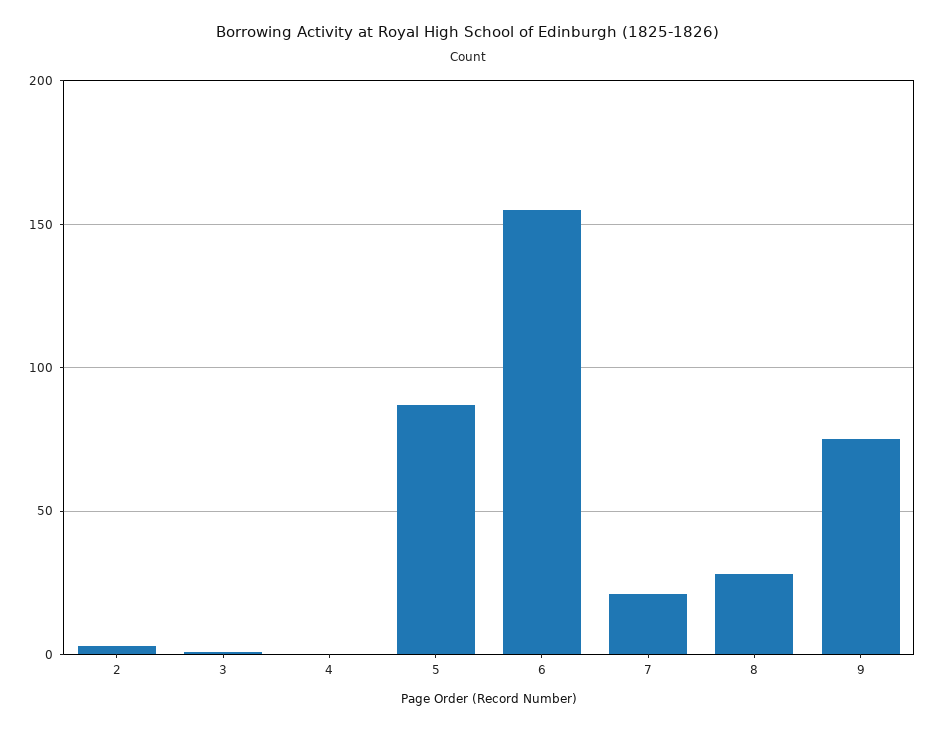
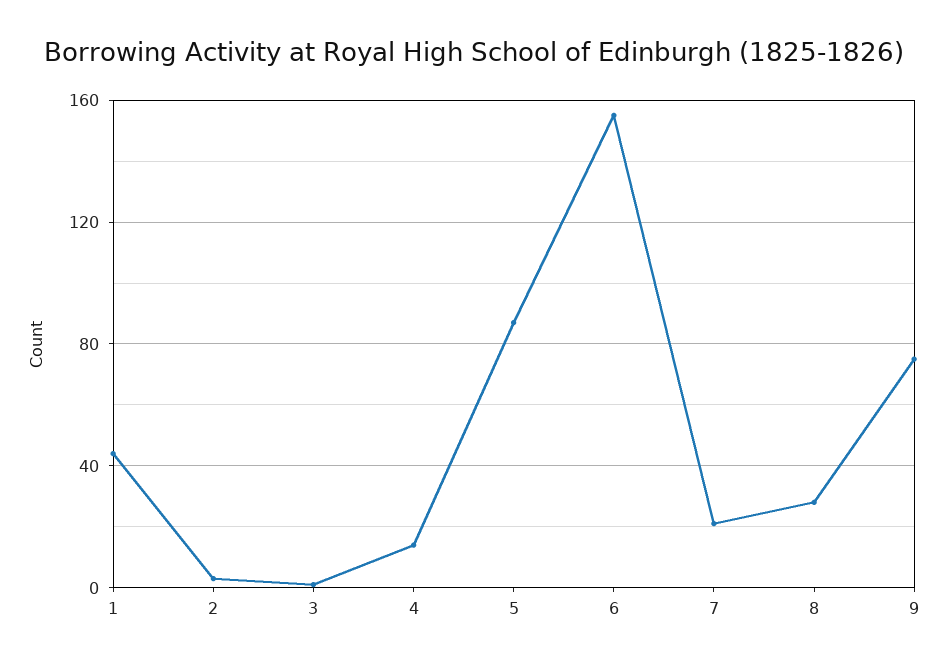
4: 0 -> 15
1: none -> 45

